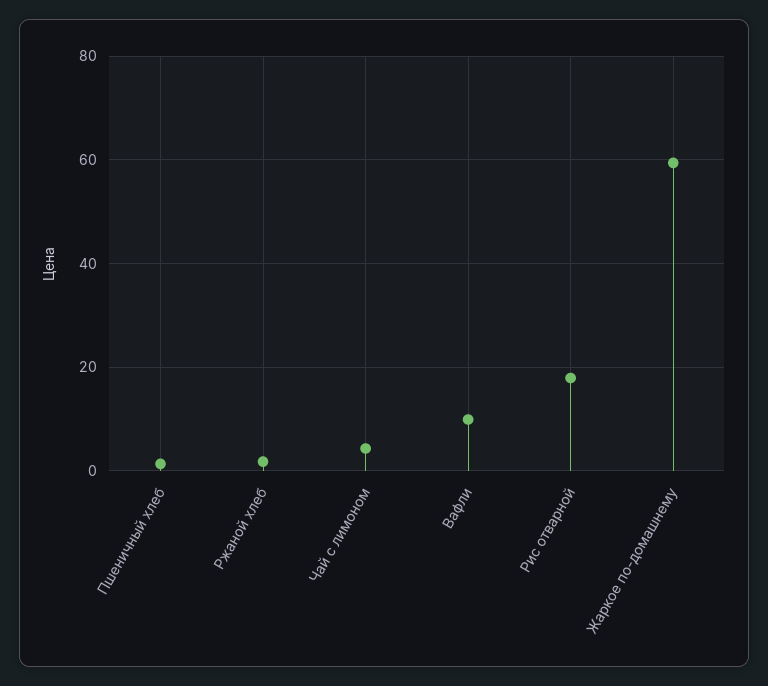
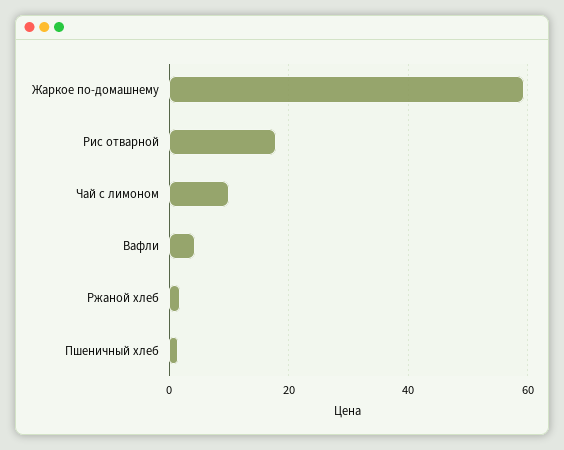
Чай с лимоном: 4 -> 10
Вафли: 10 -> 4

